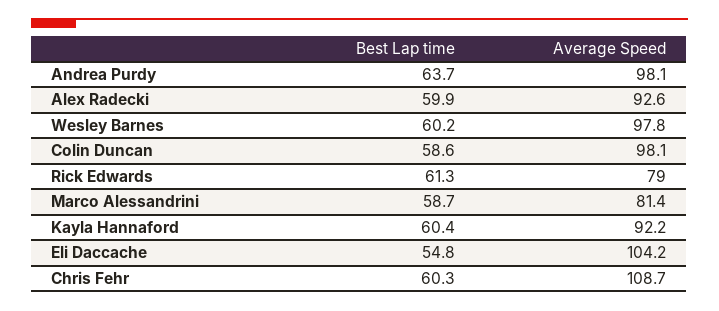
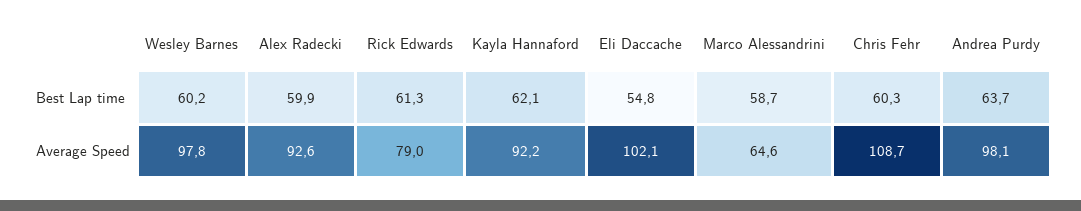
Best Lap time, Colin Duncan: 58.6 -> none
Average Speed, Colin Duncan: 98.1 -> none
Average Speed, Marco Alessandrini: 81.4 -> 64.6
Best Lap time, Kayla Hannaford: 60.4 -> 62.1
Average Speed, Eli Daccache: 104.2 -> 102.1

